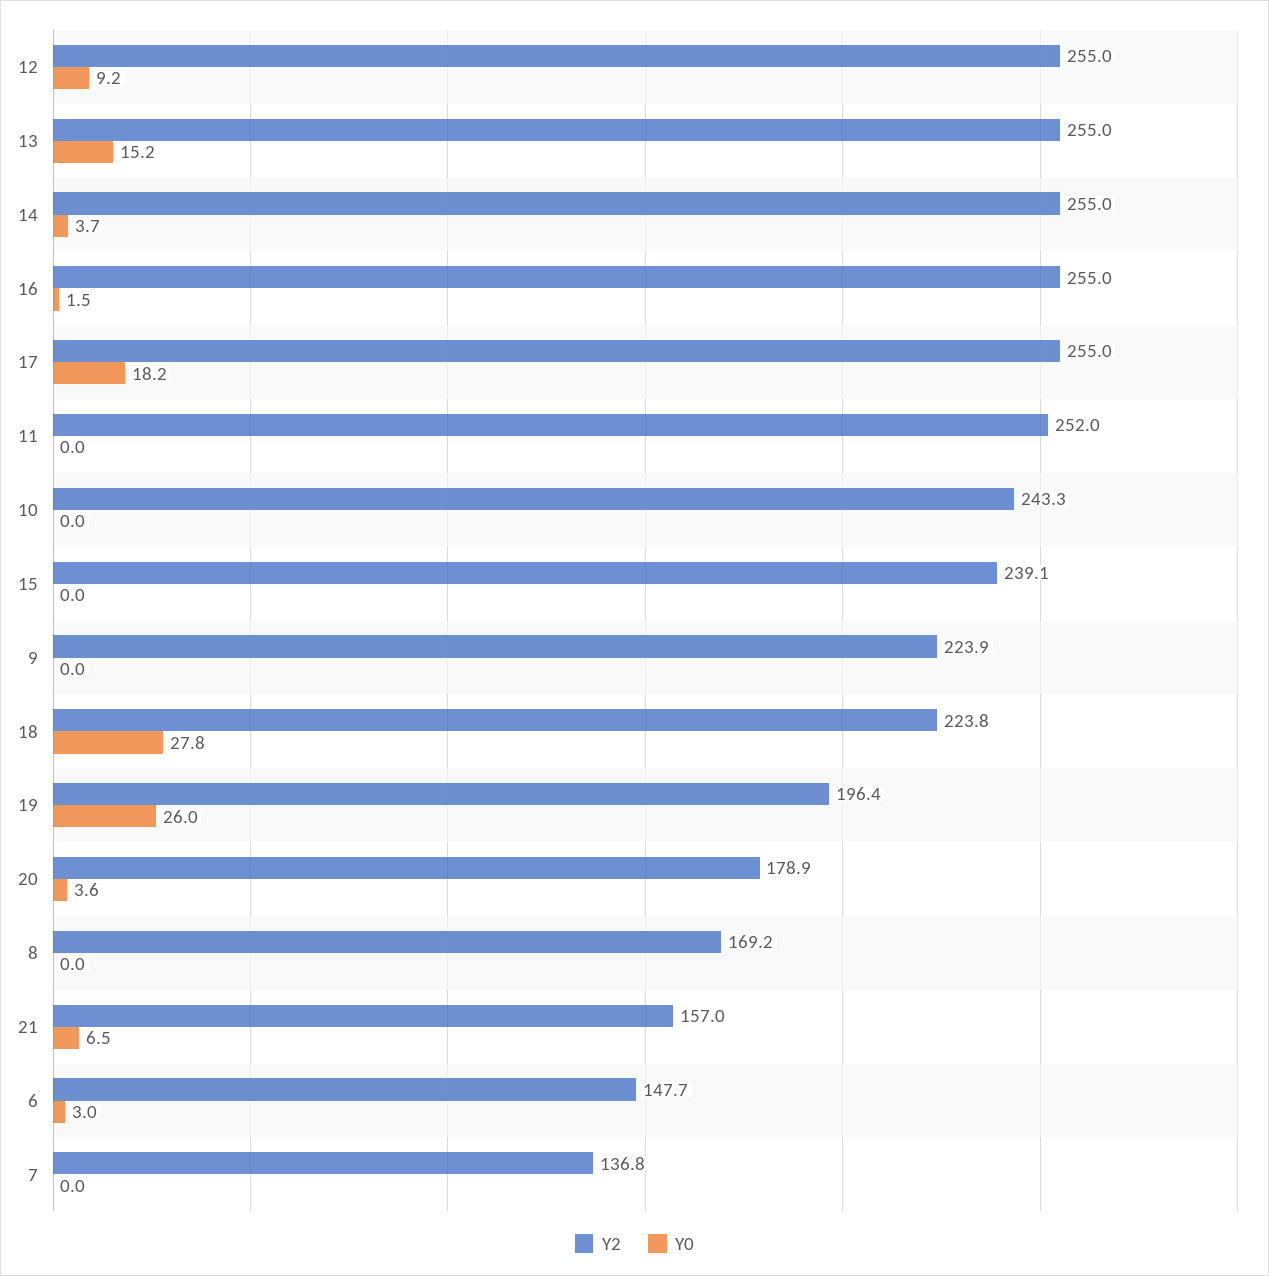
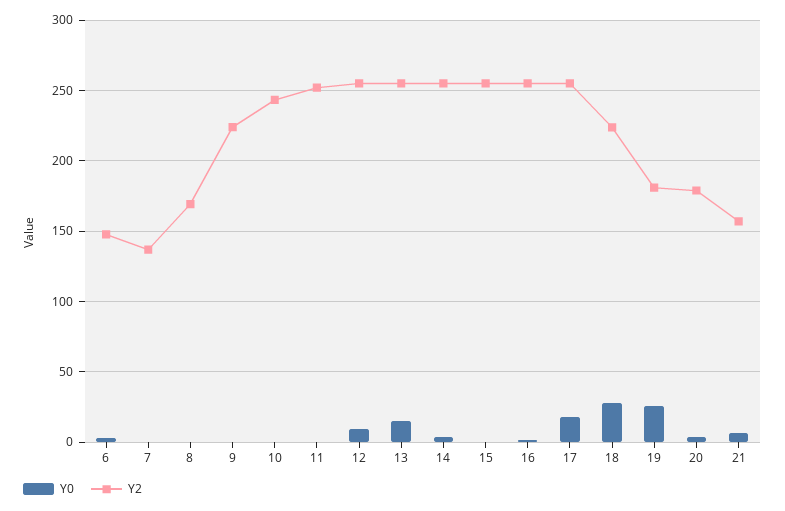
Y2, 15: 239.1 -> 255
Y2, 19: 196.4 -> 180

